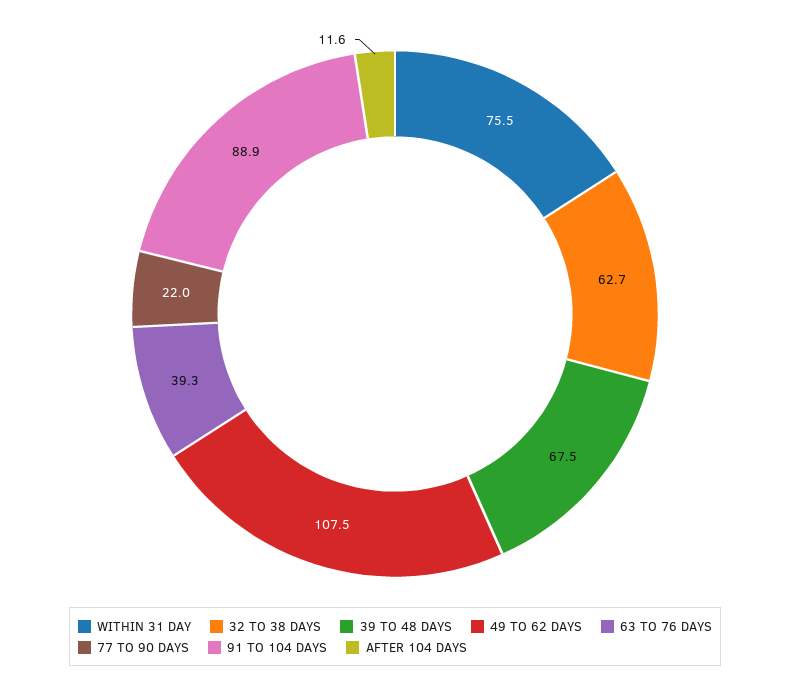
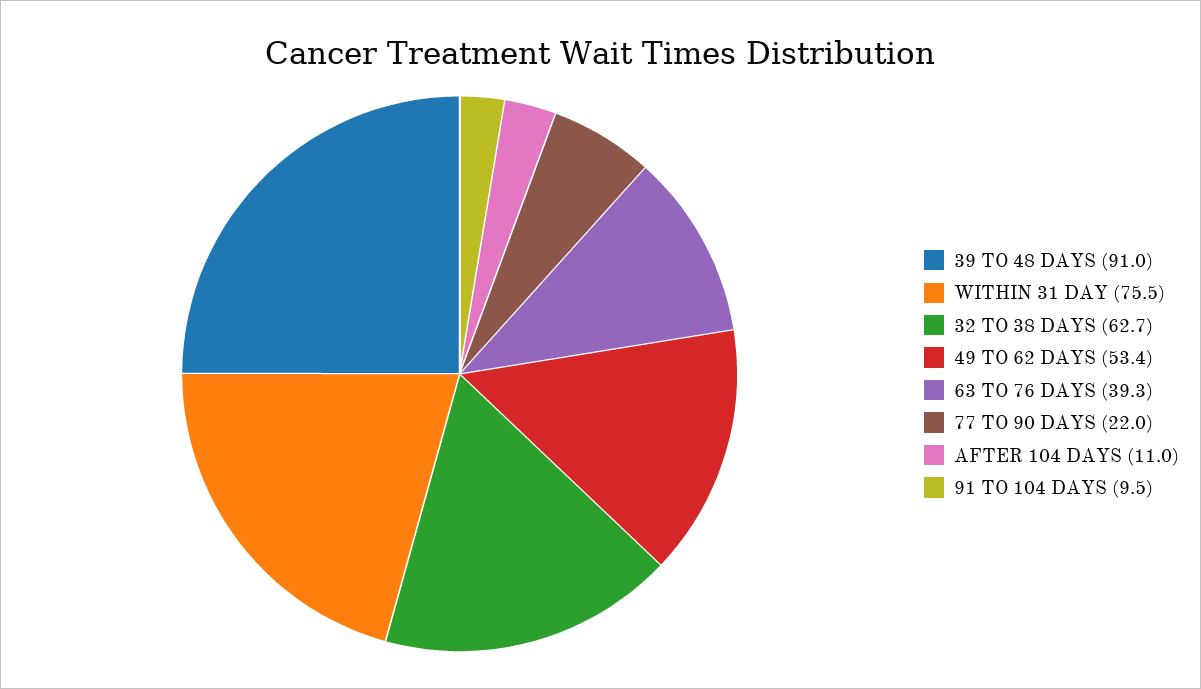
39 TO 48 DAYS: 67.5 -> 91
49 TO 62 DAYS: 107.5 -> 53.4
91 TO 104 DAYS: 88.9 -> 9.5
AFTER 104 DAYS: 11.6 -> 11

